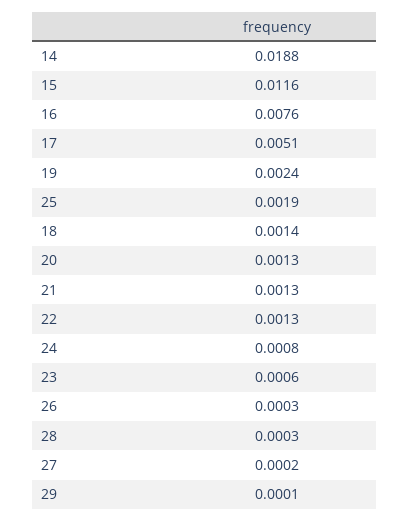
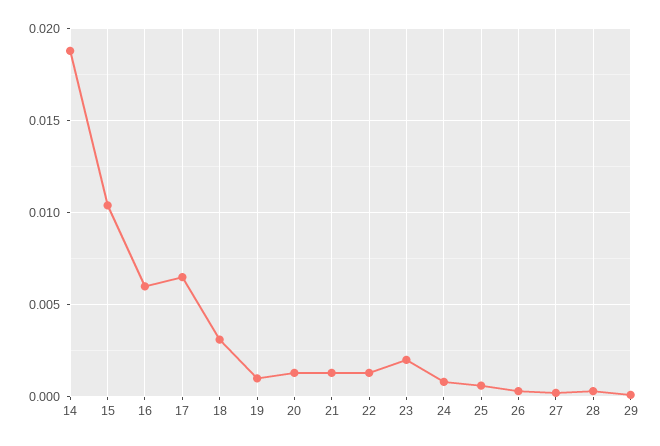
15: 0.0116 -> 0.0105
16: 0.0076 -> 0.006
17: 0.0051 -> 0.0065
19: 0.0024 -> 0.001
25: 0.0019 -> 0.0005
18: 0.0014 -> 0.003
23: 0.0006 -> 0.002

